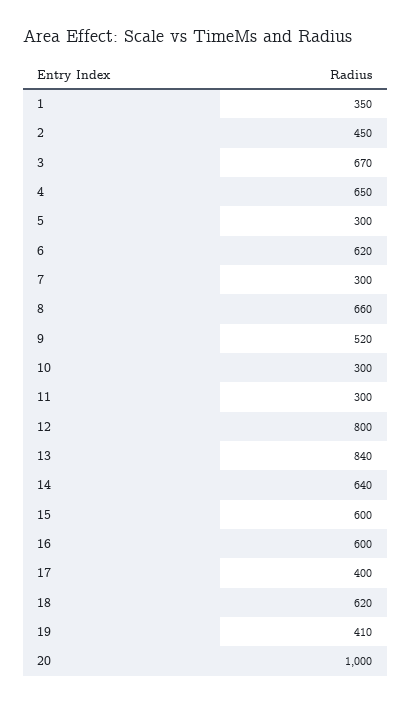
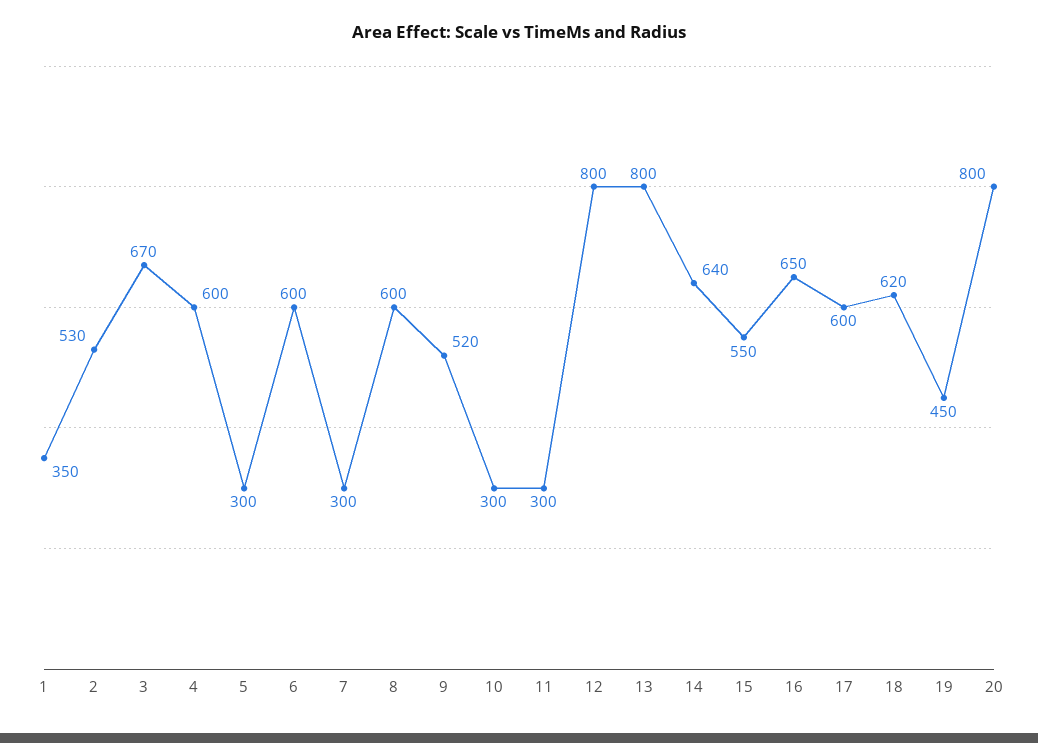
2: 450 -> 530
4: 650 -> 600
6: 620 -> 600
8: 660 -> 600
13: 840 -> 800
15: 600 -> 550
16: 600 -> 650
17: 400 -> 600
19: 410 -> 450
20: 1000 -> 800

